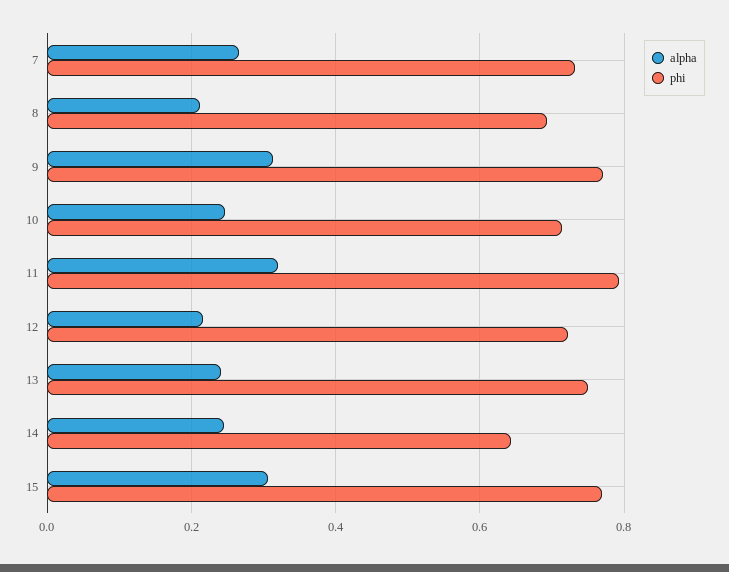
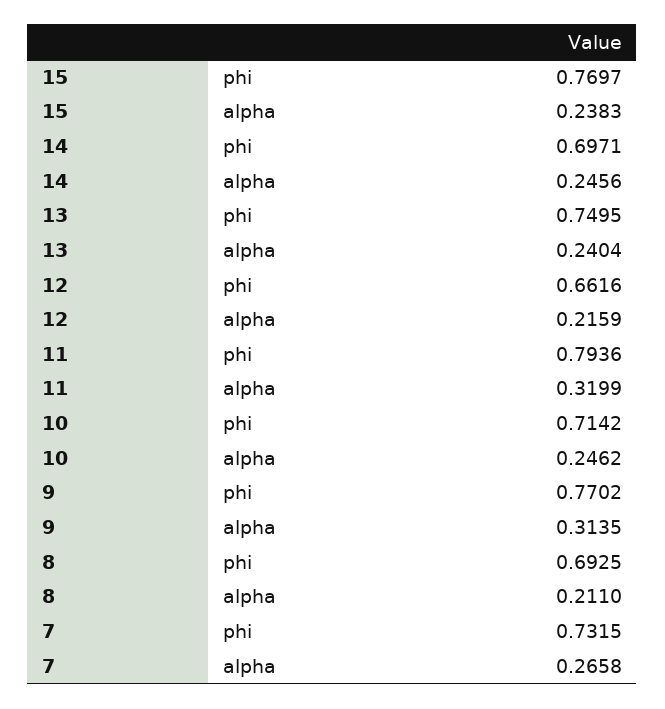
phi, 12: 0.72 -> 0.6616
phi, 14: 0.64 -> 0.6971
alpha, 15: 0.3 -> 0.2383

